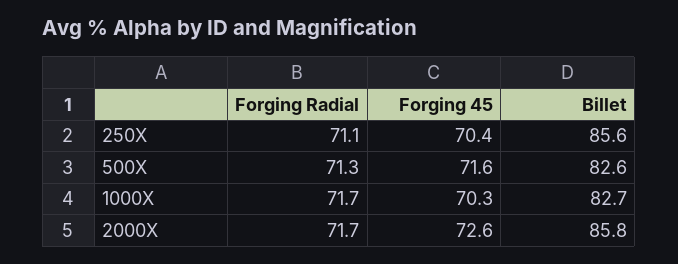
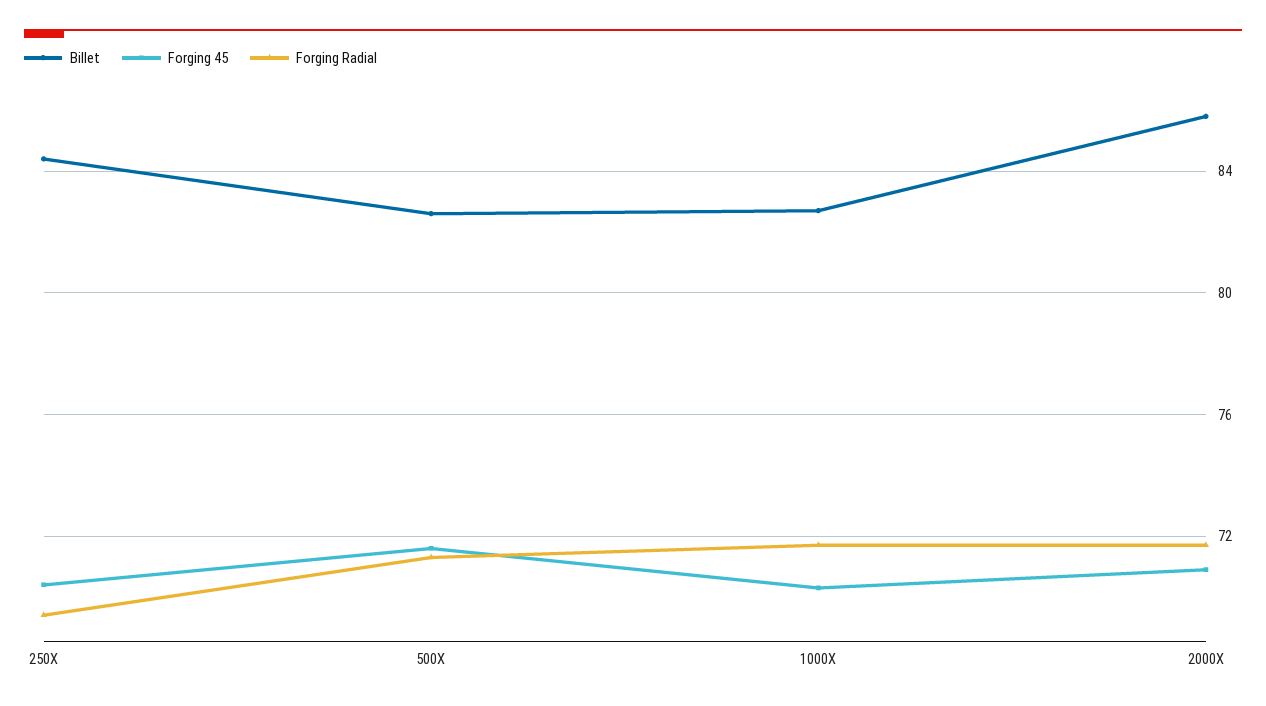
Forging Radial, 250X: 71.1 -> 69.5
Billet, 250X: 85.6 -> 84.5
Forging 45, 2000X: 72.6 -> 71

